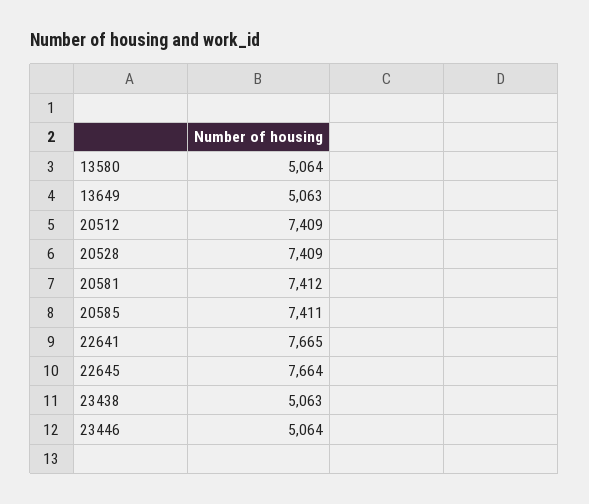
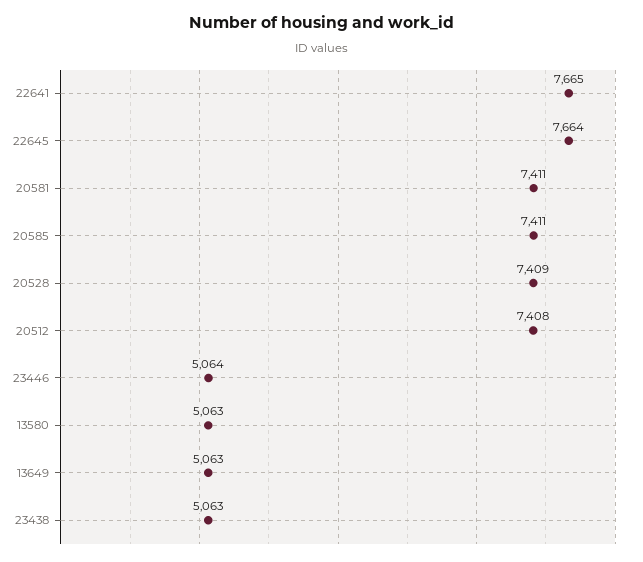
13580: 5064 -> 5063
20512: 7409 -> 7408
20581: 7412 -> 7411

